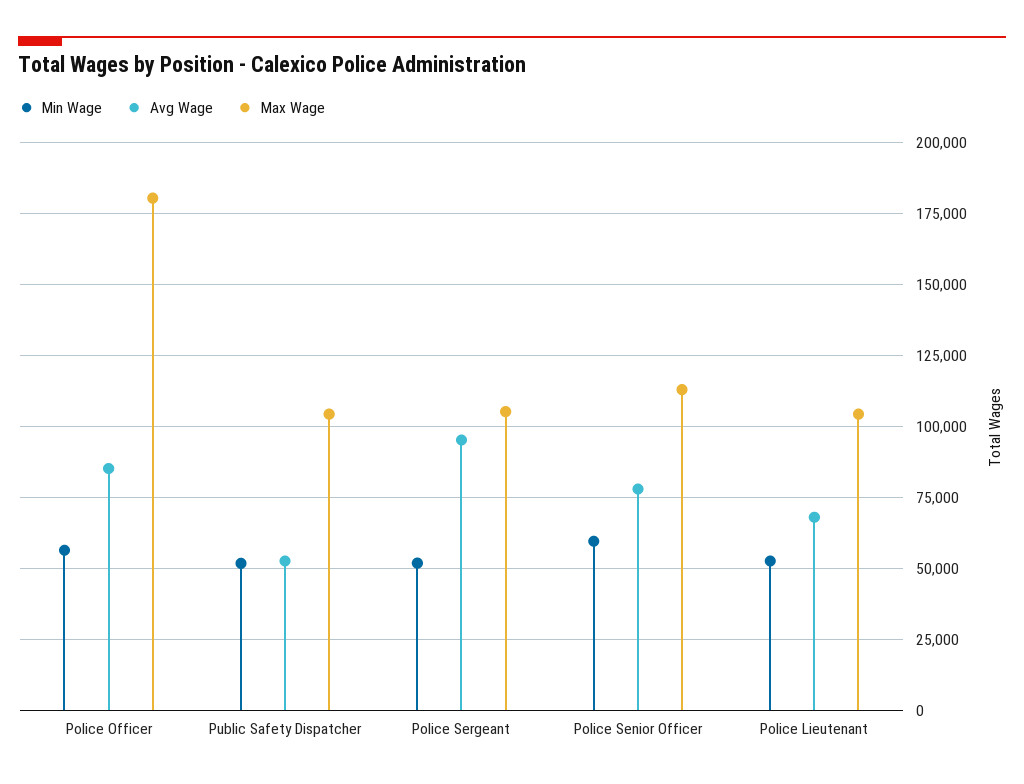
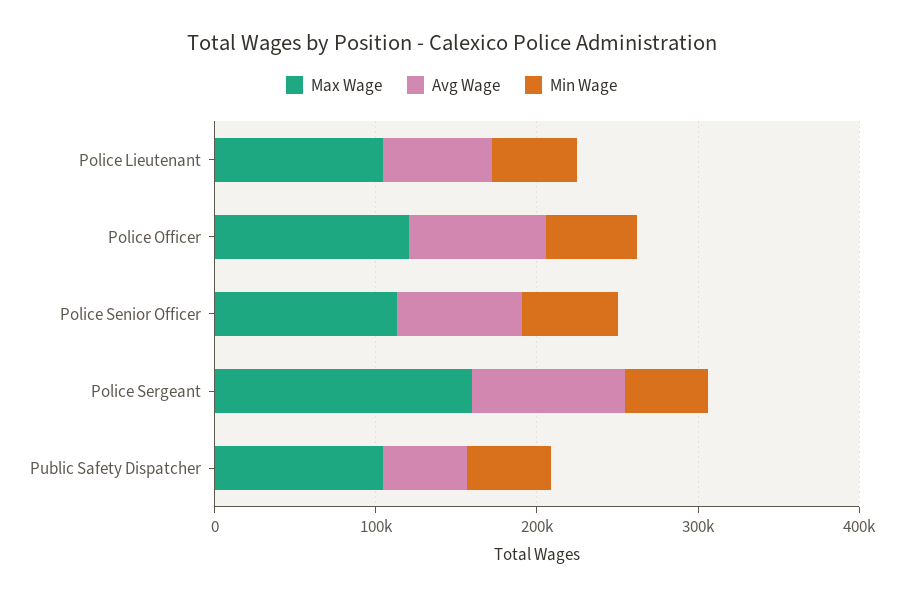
Max Wage, Police Officer: 180000 -> 120000
Max Wage, Police Sergeant: 105000 -> 160000

